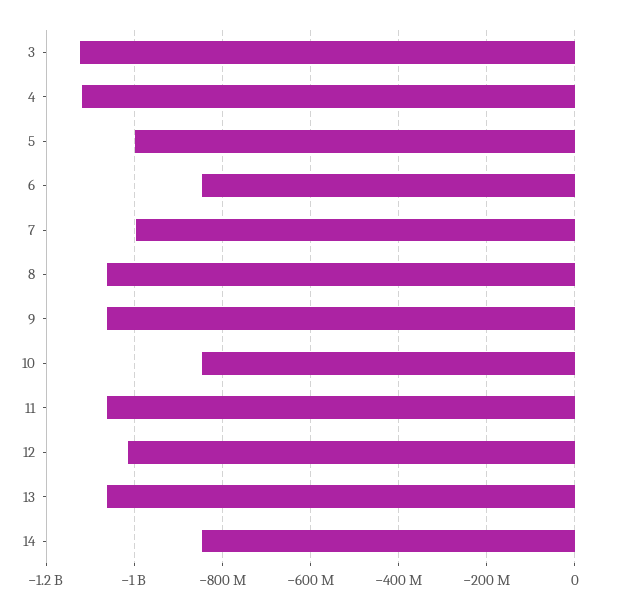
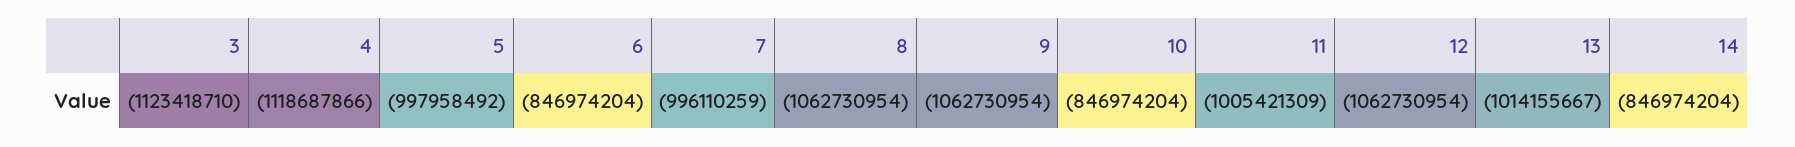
11: -1060000000 -> -1005421309
12: -1020000000 -> -1062730954
13: -1060000000 -> -1014155667

